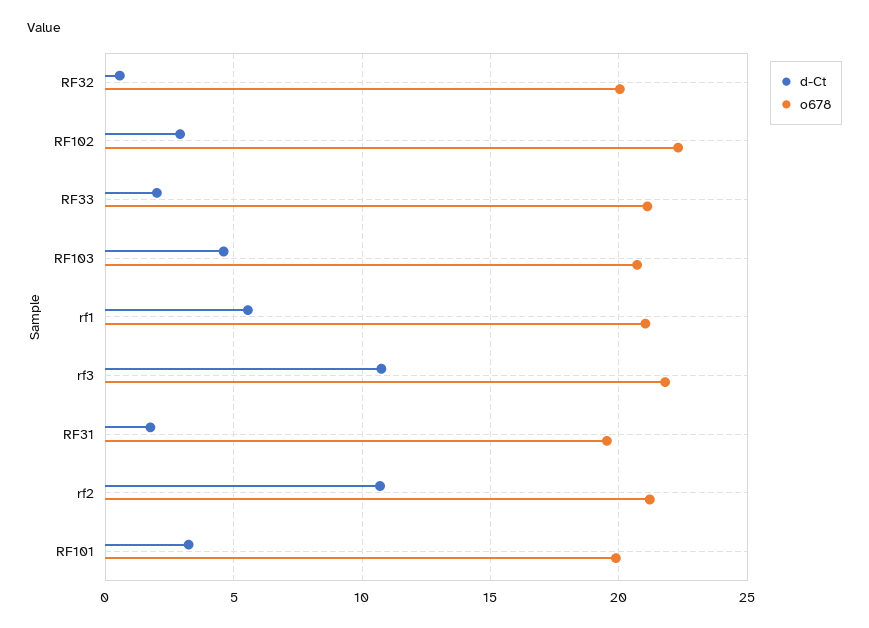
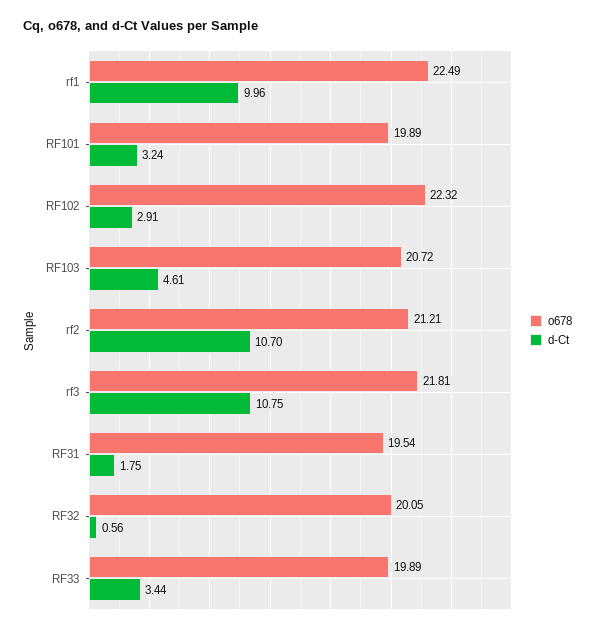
d-Ct, RF33: 2 -> 3.44
o678, RF33: 21 -> 19.89
d-Ct, rf1: 5.5 -> 9.96
o678, rf1: 21 -> 22.49

